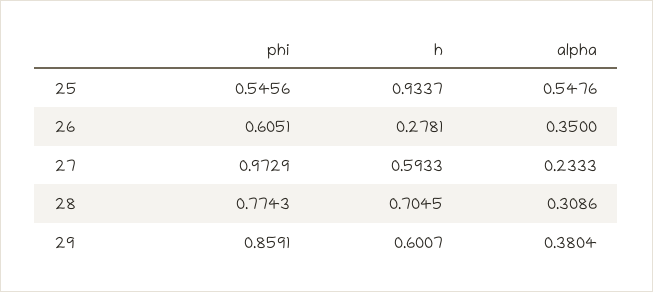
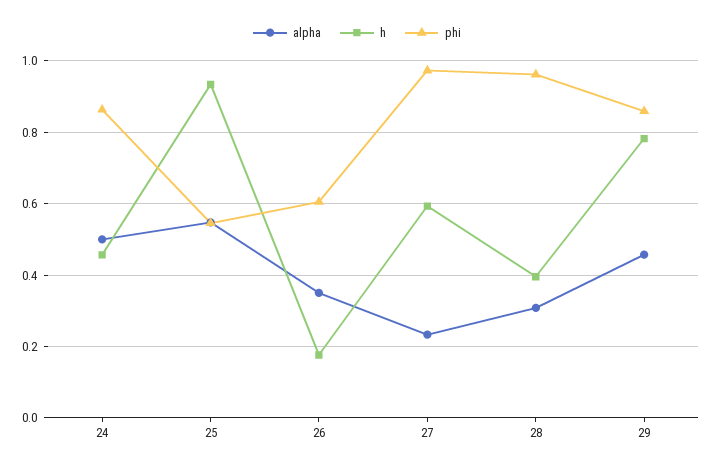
h, 26: 0.2781 -> 0.18
phi, 28: 0.7743 -> 0.96
h, 28: 0.7045 -> 0.4
h, 29: 0.6007 -> 0.78
alpha, 29: 0.3804 -> 0.46
alpha, 24: none -> 0.5
h, 24: none -> 0.46
phi, 24: none -> 0.86

